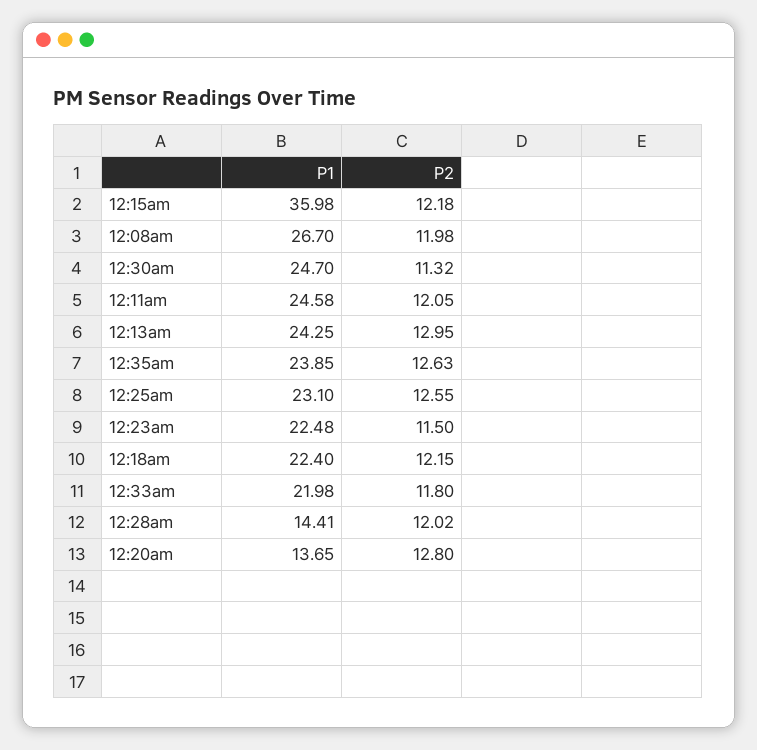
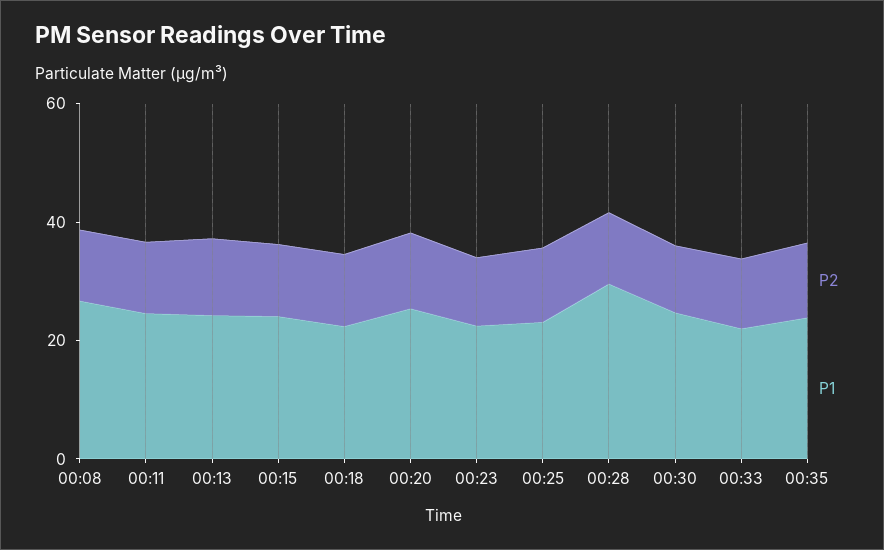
P1, 12:15am: 35.98 -> 25
P1, 12:28am: 14.41 -> 30
P1, 12:20am: 13.65 -> 25

